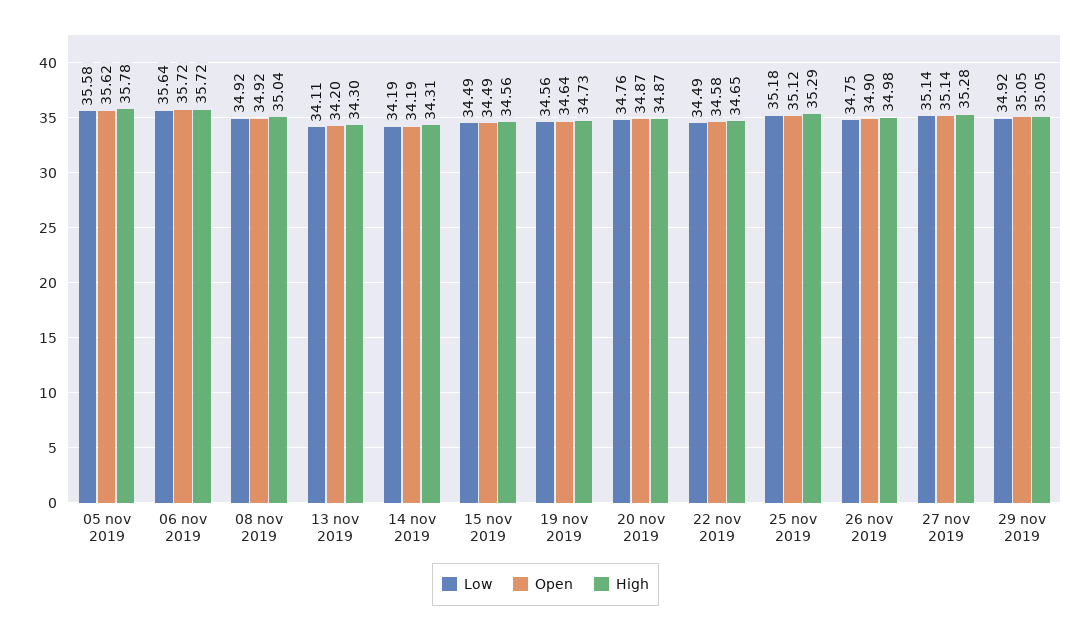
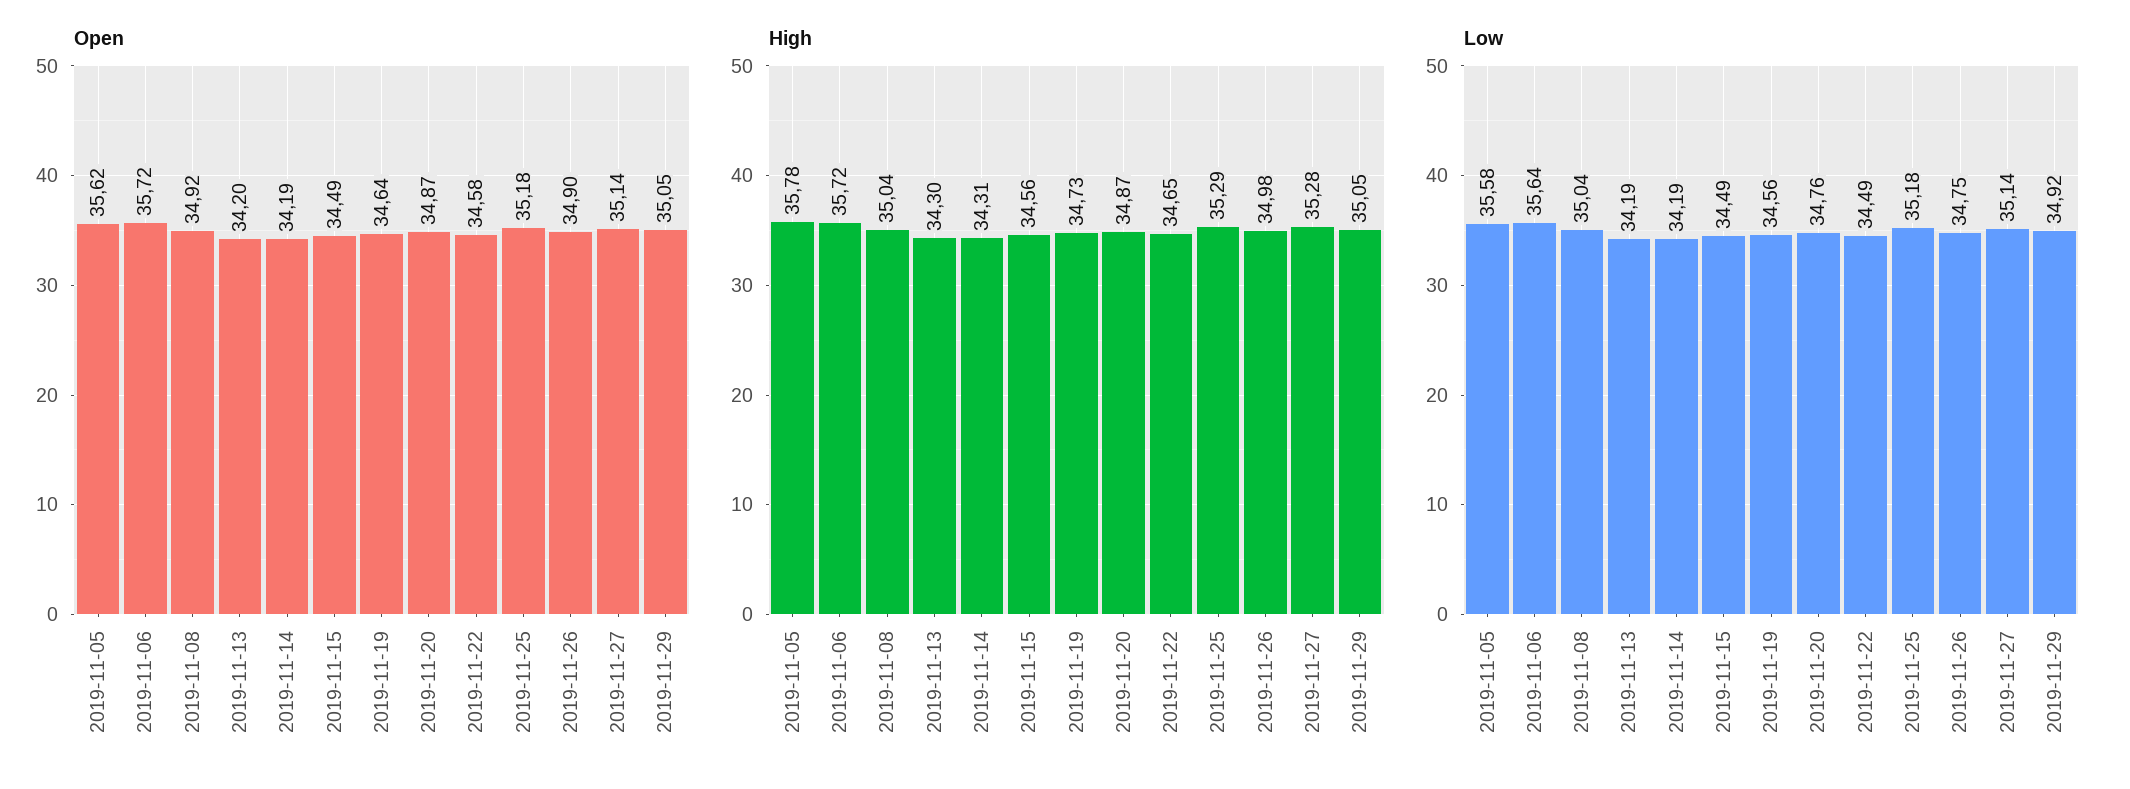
Low, 08 nov 2019: 34.92 -> 35.04
Low, 13 nov 2019: 34.11 -> 34.19
Open, 25 nov 2019: 35.12 -> 35.18

